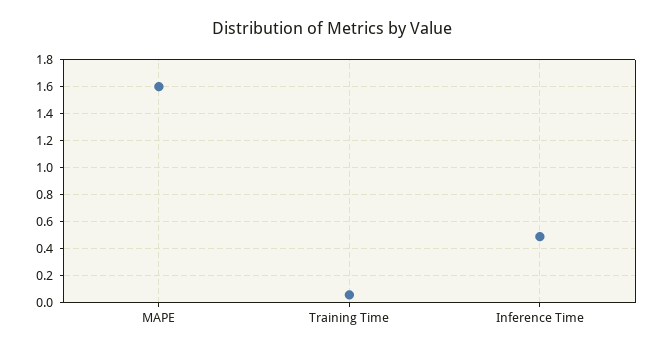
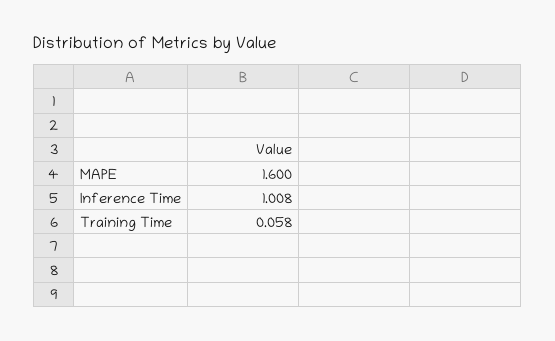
Inference Time: 0.5 -> 1.008

